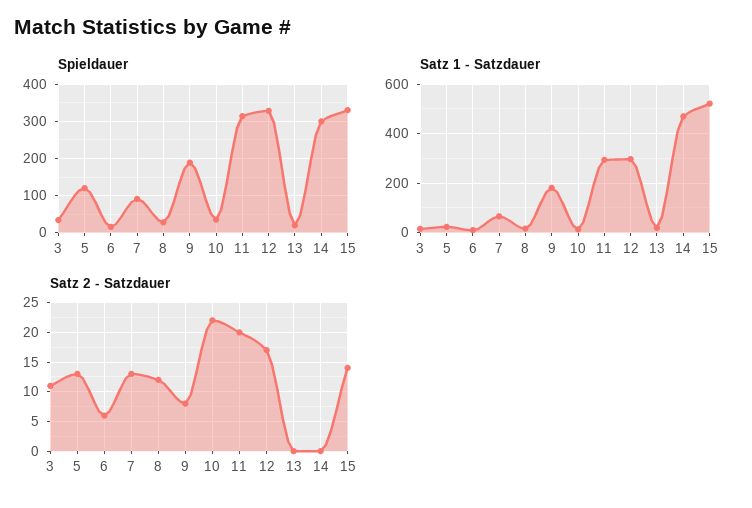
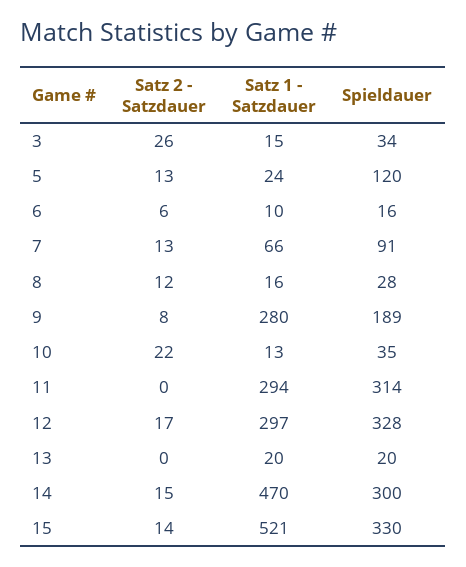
Satz 1 - Satzdauer, 9: 175 -> 280
Satz 2 - Satzdauer, 3: 10 -> 26
Satz 2 - Satzdauer, 11: 20 -> 0
Satz 2 - Satzdauer, 14: 0 -> 15

